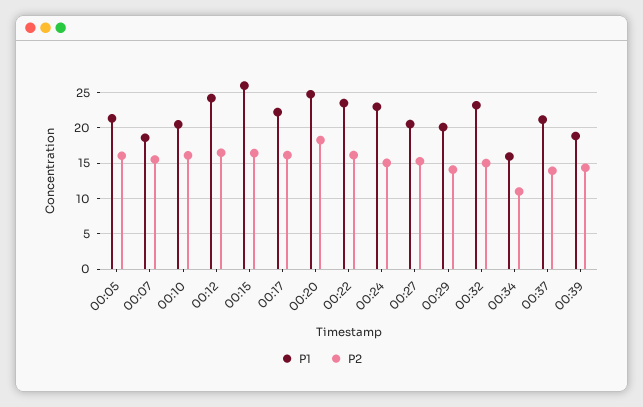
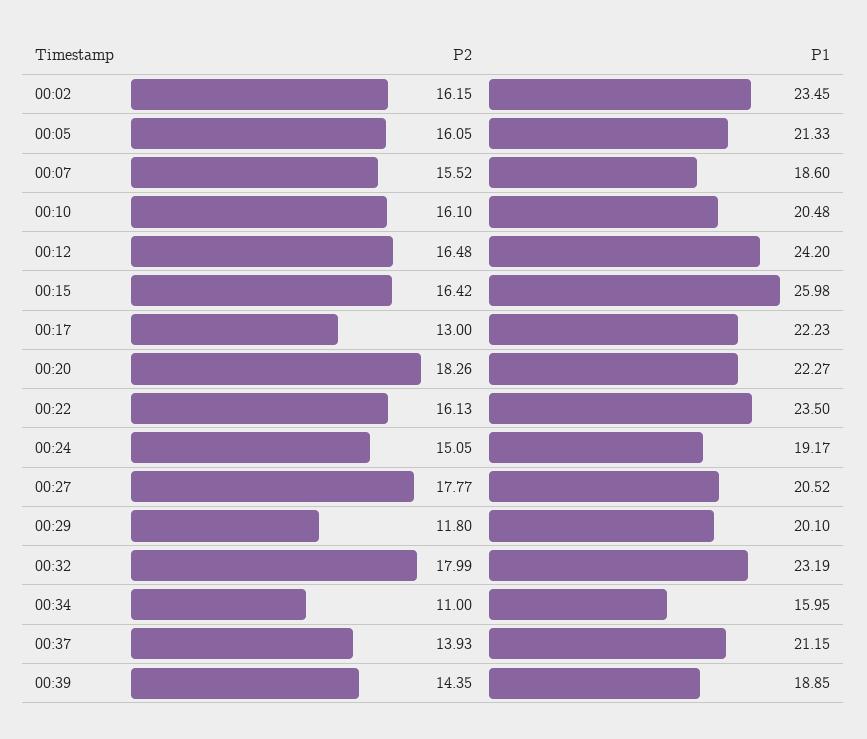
P2, 00:17: 16 -> 13
P1, 00:20: 25 -> 22.27
P1, 00:24: 23 -> 19.17
P2, 00:27: 15 -> 17.77
P2, 00:29: 14 -> 11.8
P2, 00:32: 15 -> 17.99
P2, 00:02: none -> 16.15
P1, 00:02: none -> 23.45

